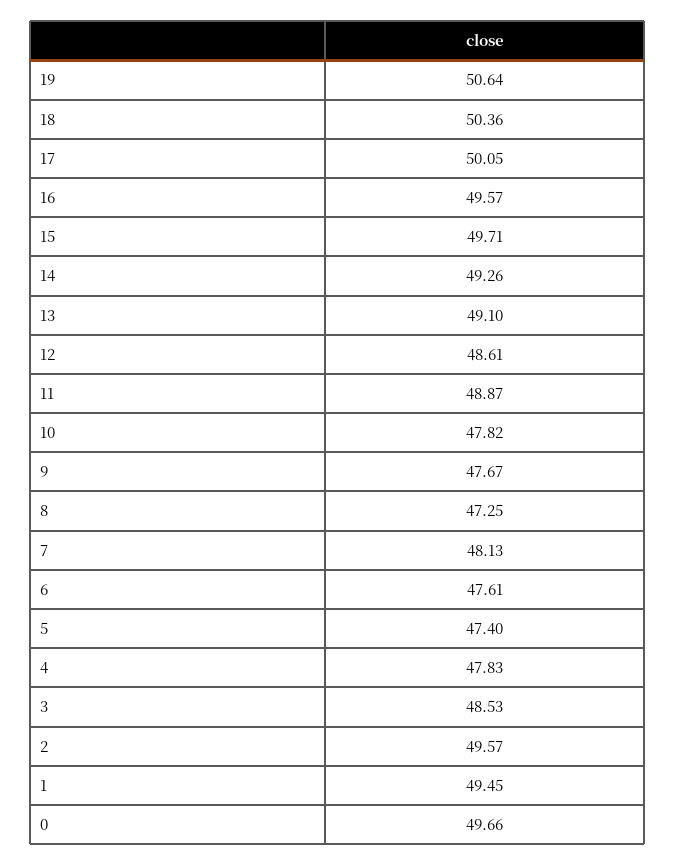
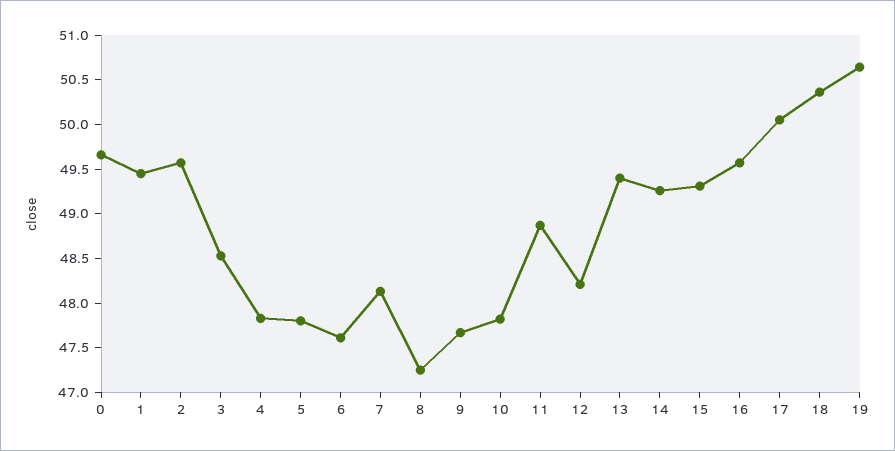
15: 49.71 -> 49.3
13: 49.1 -> 49.4
12: 48.61 -> 48.2
5: 47.4 -> 47.8

